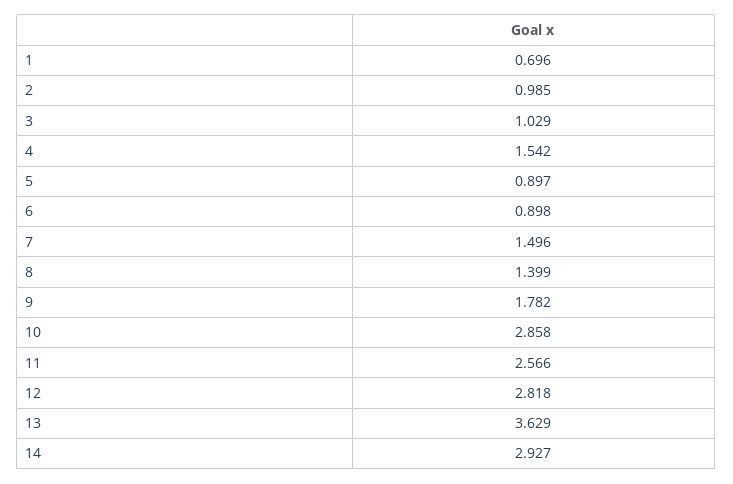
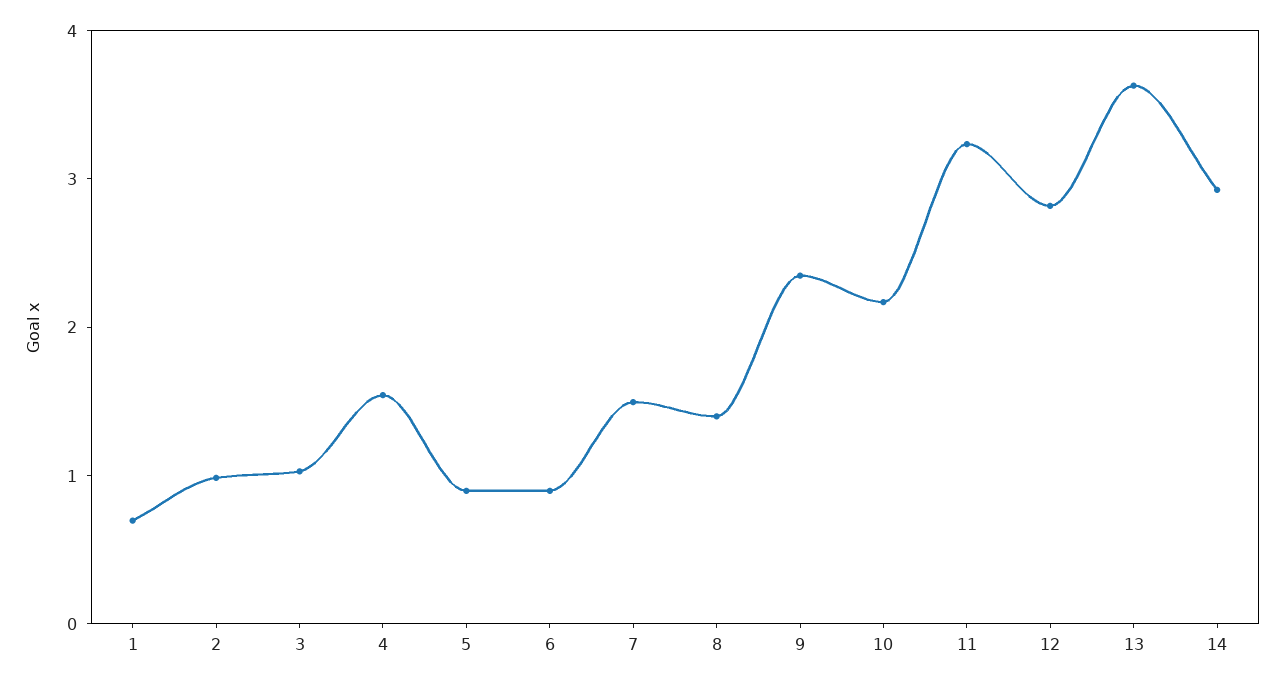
9: 1.782 -> 2.4
10: 2.858 -> 2.2
11: 2.566 -> 3.2

